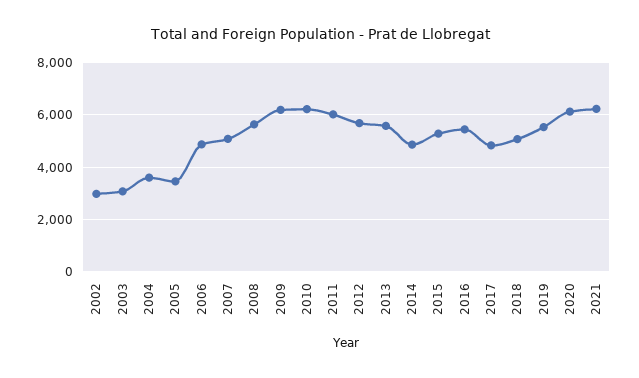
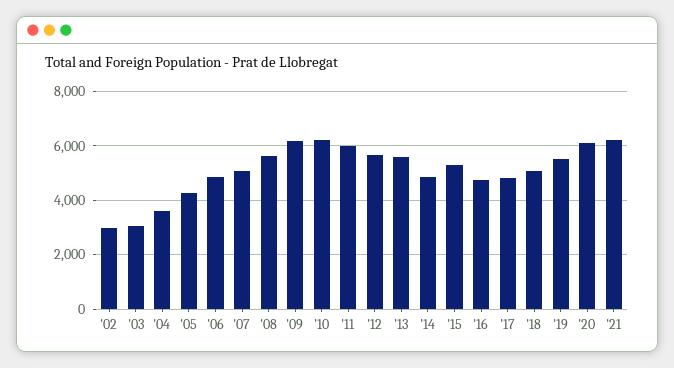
2005: 3500 -> 4250
2016: 5500 -> 4750

